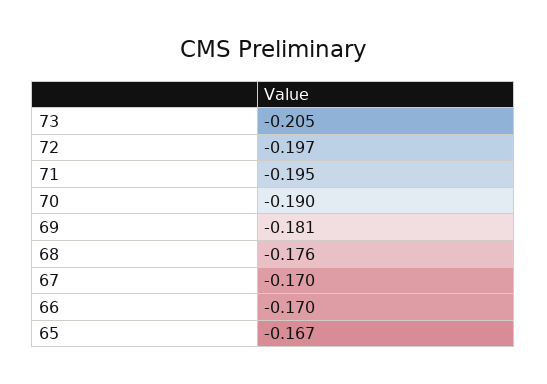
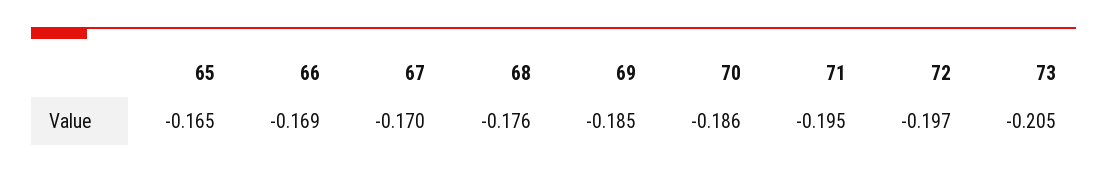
70: -0.19 -> -0.186
69: -0.181 -> -0.185
66: -0.17 -> -0.169
65: -0.167 -> -0.165

